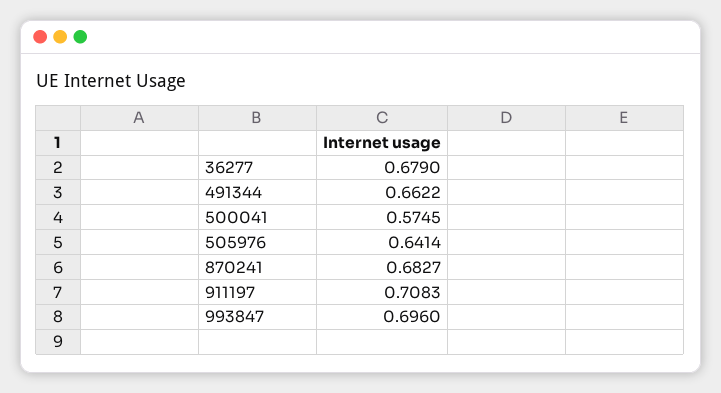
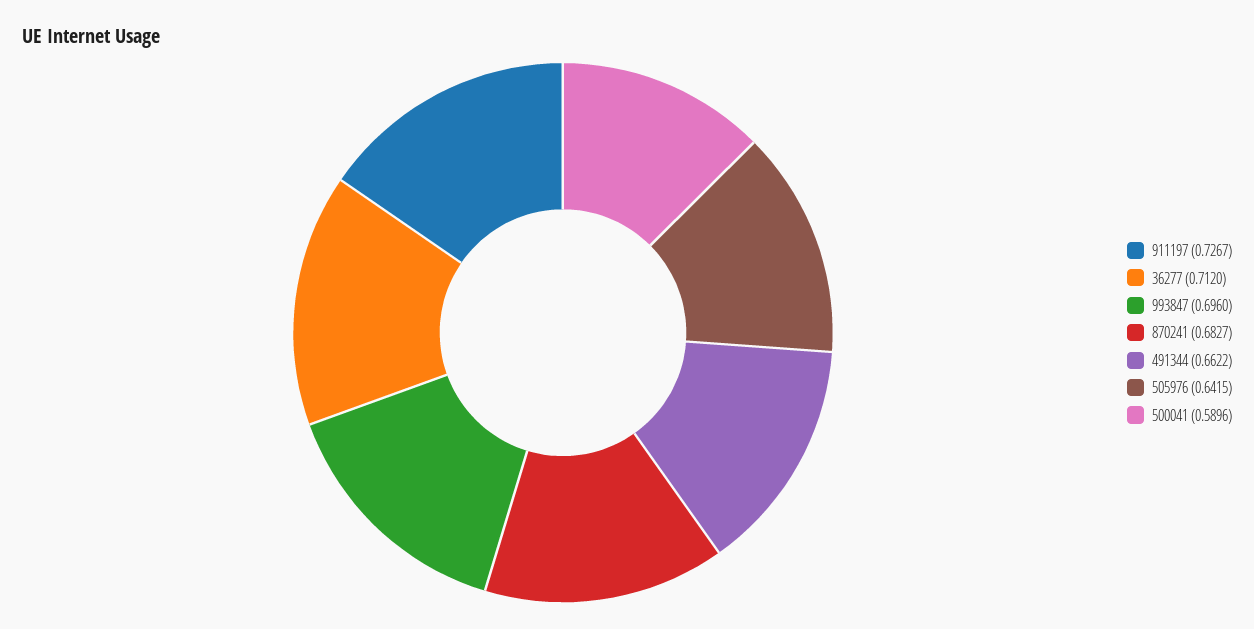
36277: 0.679 -> 0.712
500041: 0.5745 -> 0.5896
505976: 0.6414 -> 0.6415
911197: 0.7083 -> 0.7267

